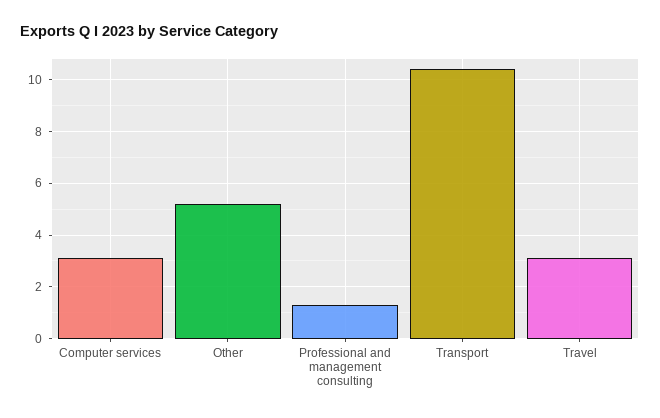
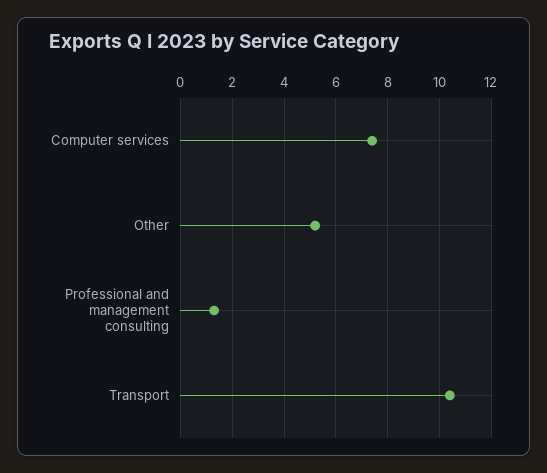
Computer services: 3 -> 7.5
Travel: 3 -> none

